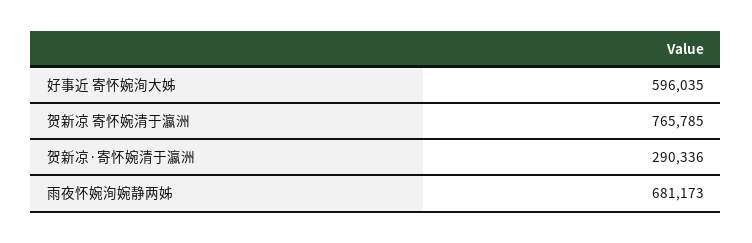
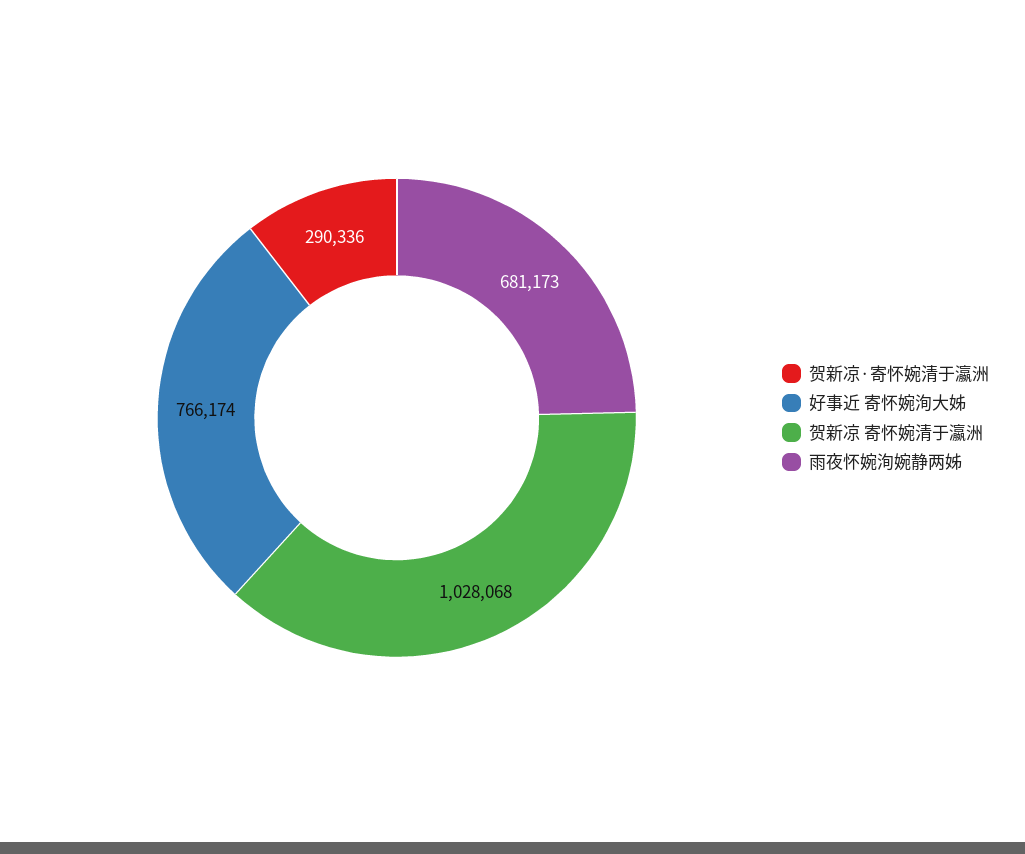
好事近 寄怀婉洵大姊: 596035 -> 766174
贺新凉 寄怀婉清于瀛洲: 765785 -> 1028068

